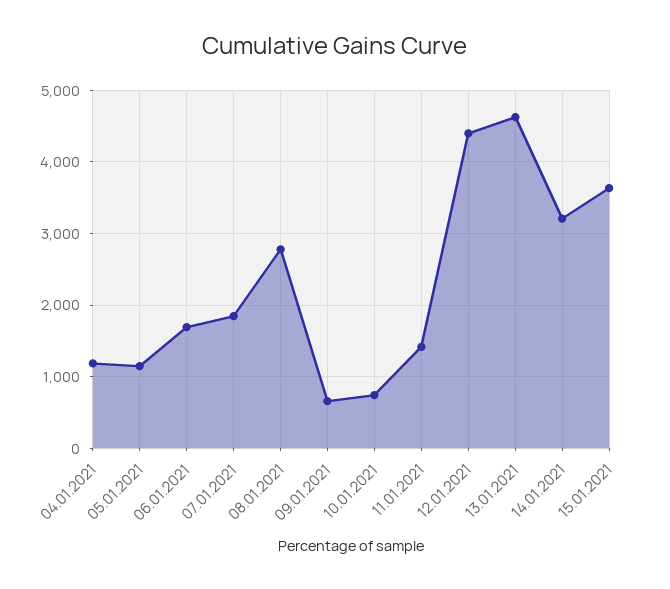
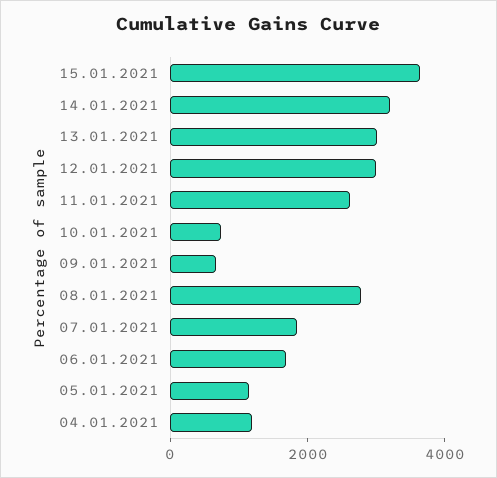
11.01.2021: 1400 -> 2500
12.01.2021: 4400 -> 3000
13.01.2021: 4600 -> 3000

